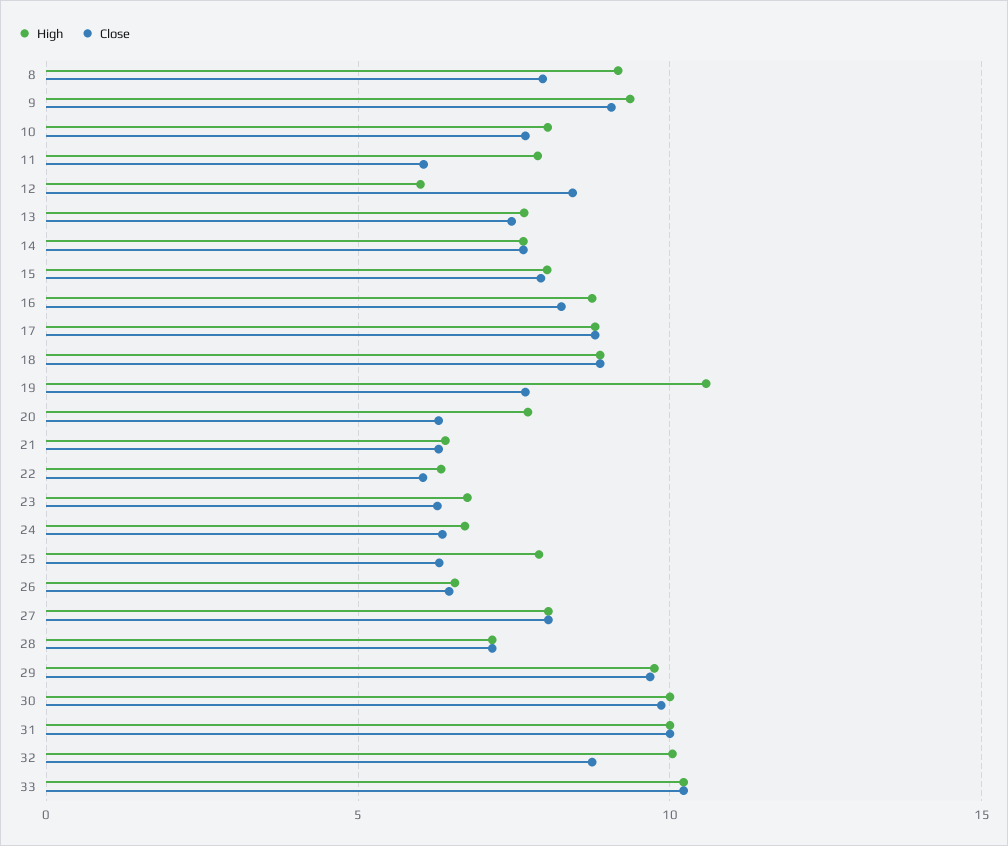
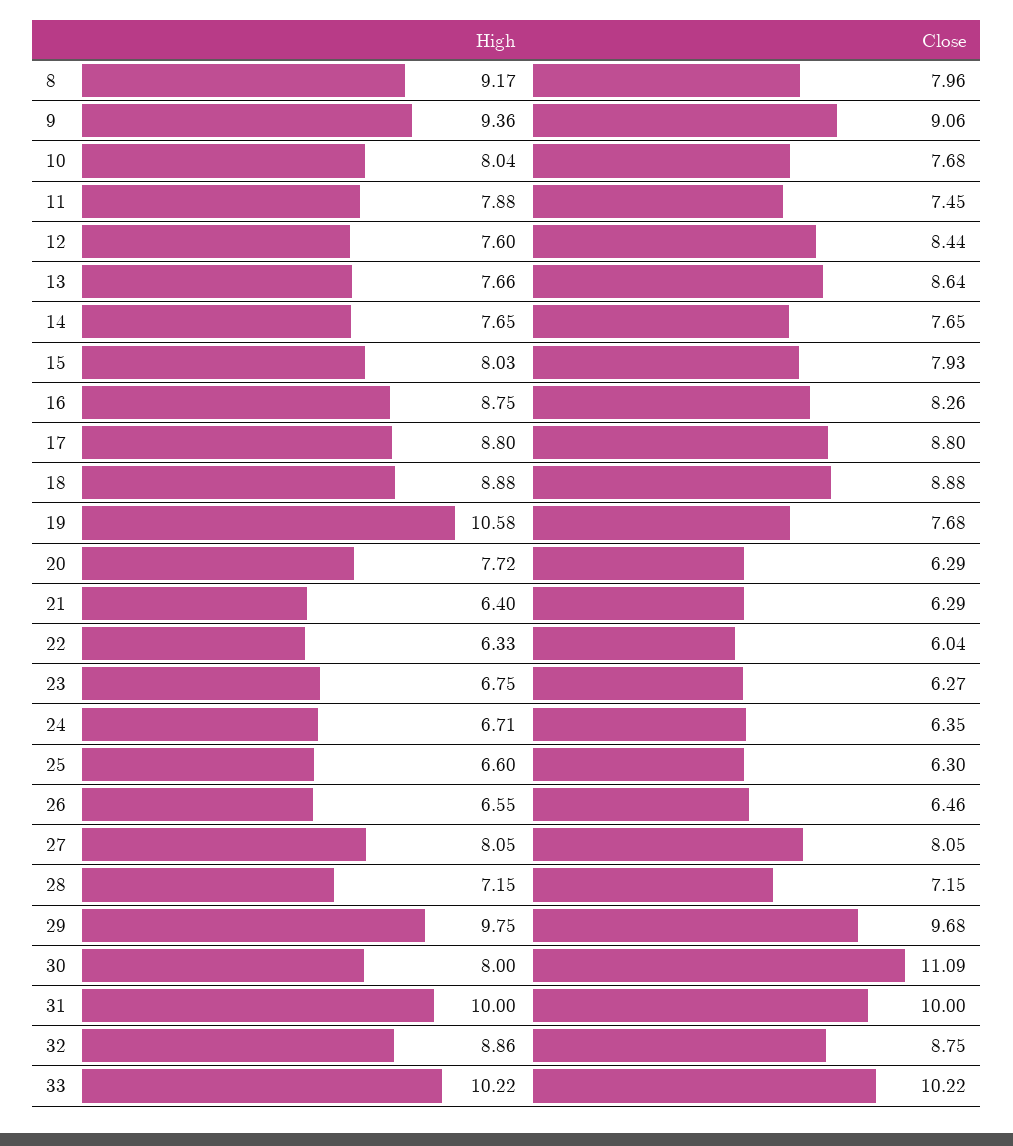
Close, 11: 6 -> 7.45
High, 12: 6 -> 7.6
Close, 13: 7.5 -> 8.64
High, 25: 8 -> 6.6
High, 30: 10 -> 8
Close, 30: 10 -> 11.09
High, 32: 10 -> 8.86

